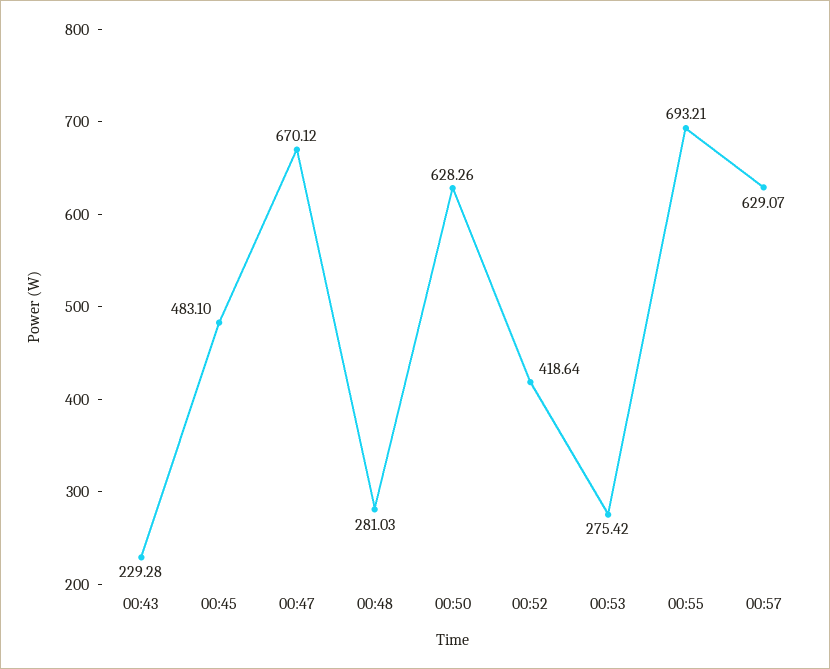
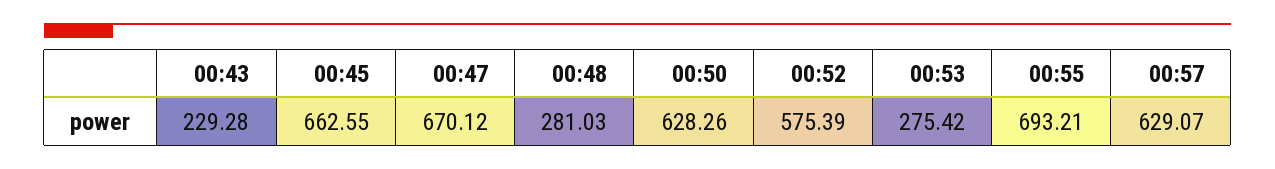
00:45: 483.1 -> 662.55
00:52: 418.64 -> 575.39

